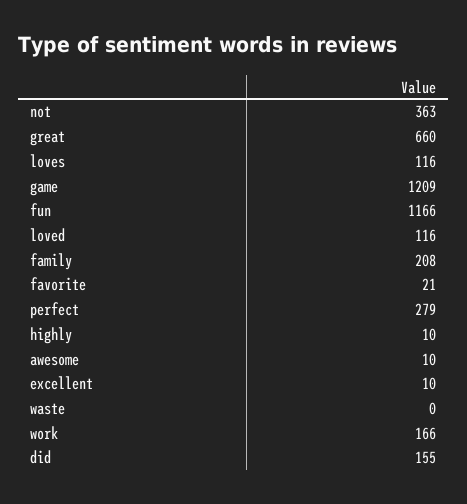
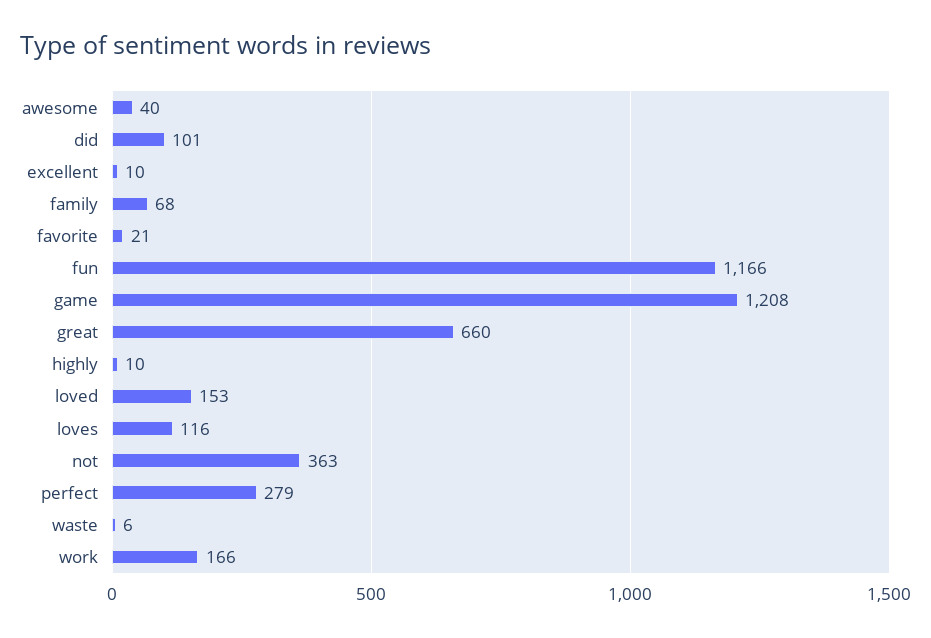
game: 1209 -> 1208
loved: 116 -> 153
family: 208 -> 68
awesome: 10 -> 40
waste: 0 -> 6
did: 155 -> 101

